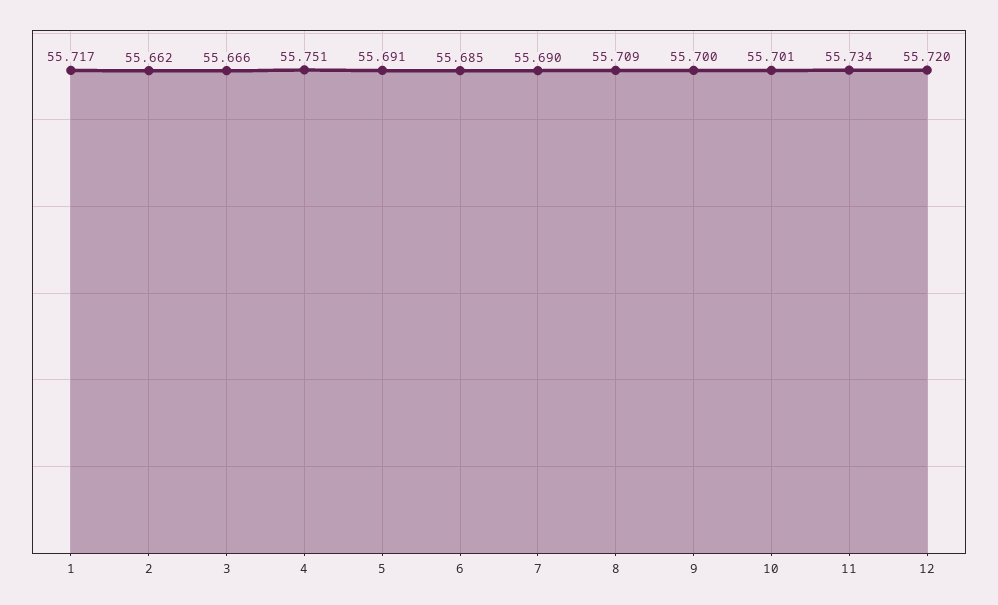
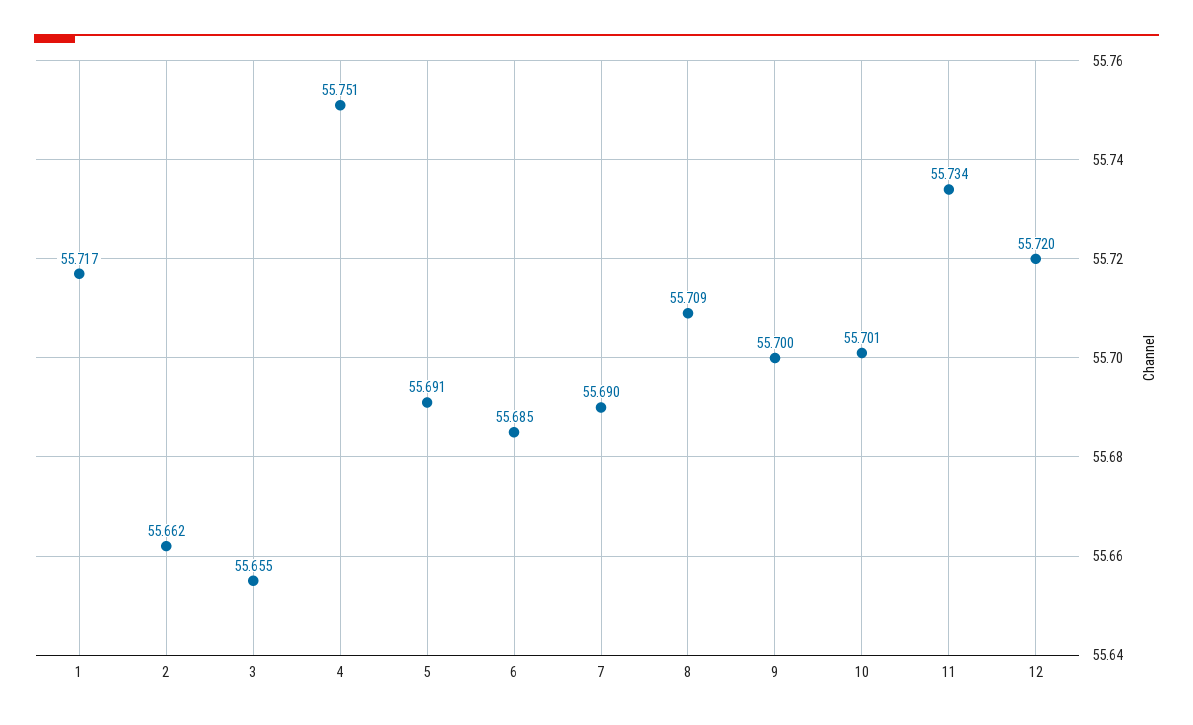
3: 55.666 -> 55.655

